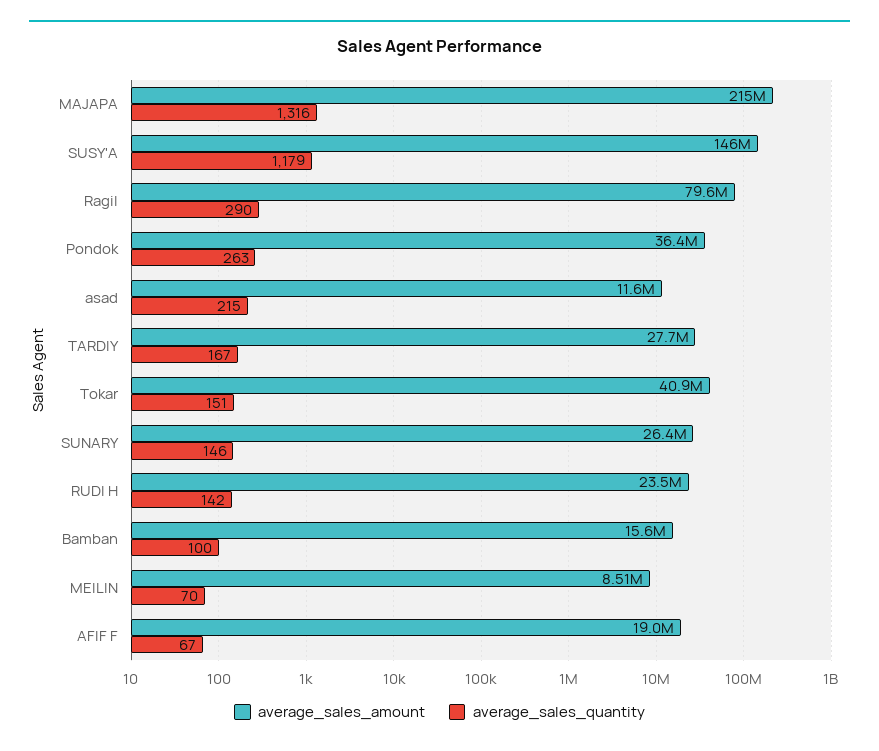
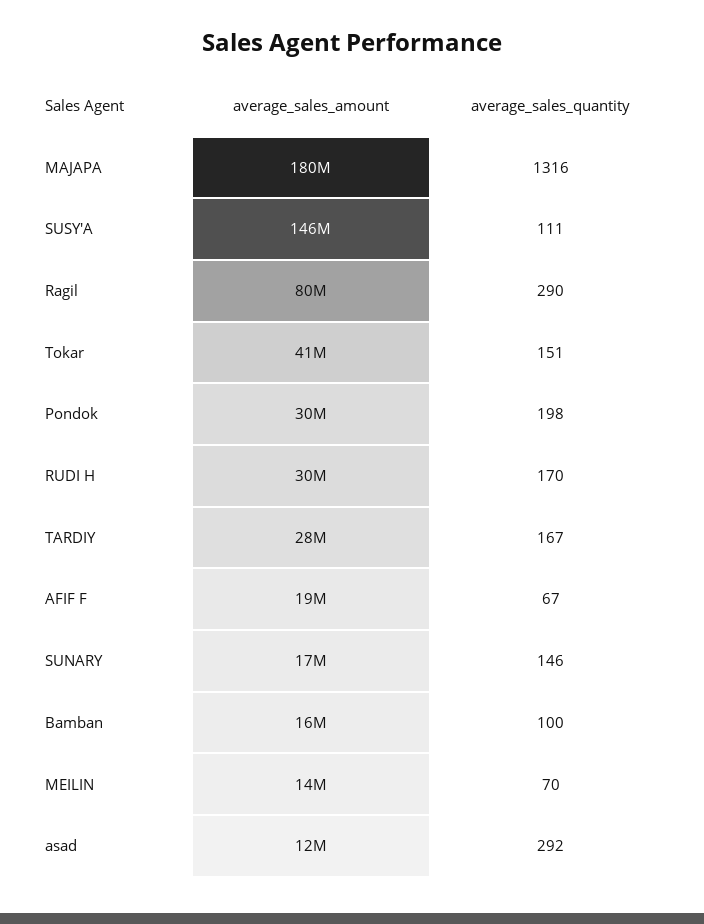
average_sales_amount, MAJAPA: 215000000 -> 180000000
average_sales_quantity, SUSY'A: 1179 -> 111
average_sales_amount, Pondok: 36400000 -> 30000000
average_sales_quantity, Pondok: 263 -> 198
average_sales_quantity, asad: 215 -> 292
average_sales_amount, SUNARY: 26400000 -> 17000000
average_sales_amount, RUDI H: 23500000 -> 30000000
average_sales_quantity, RUDI H: 142 -> 170
average_sales_amount, MEILIN: 8510000 -> 14000000

